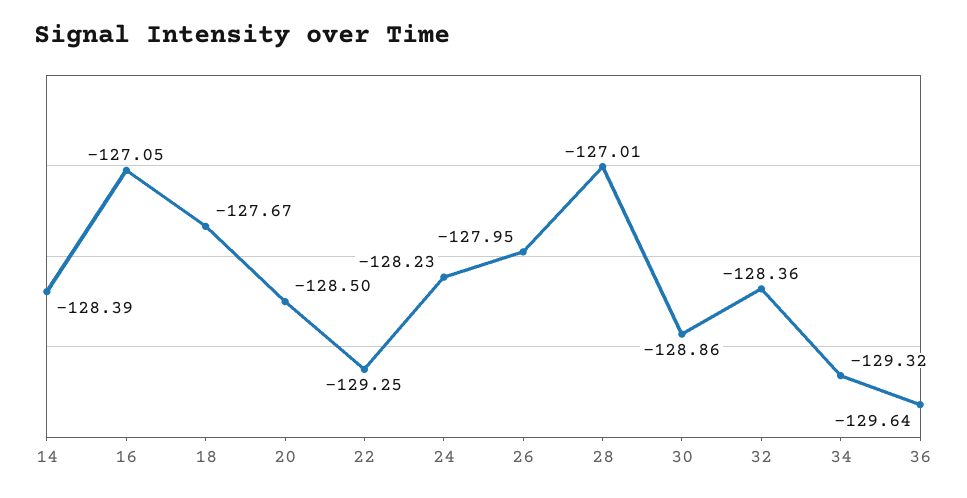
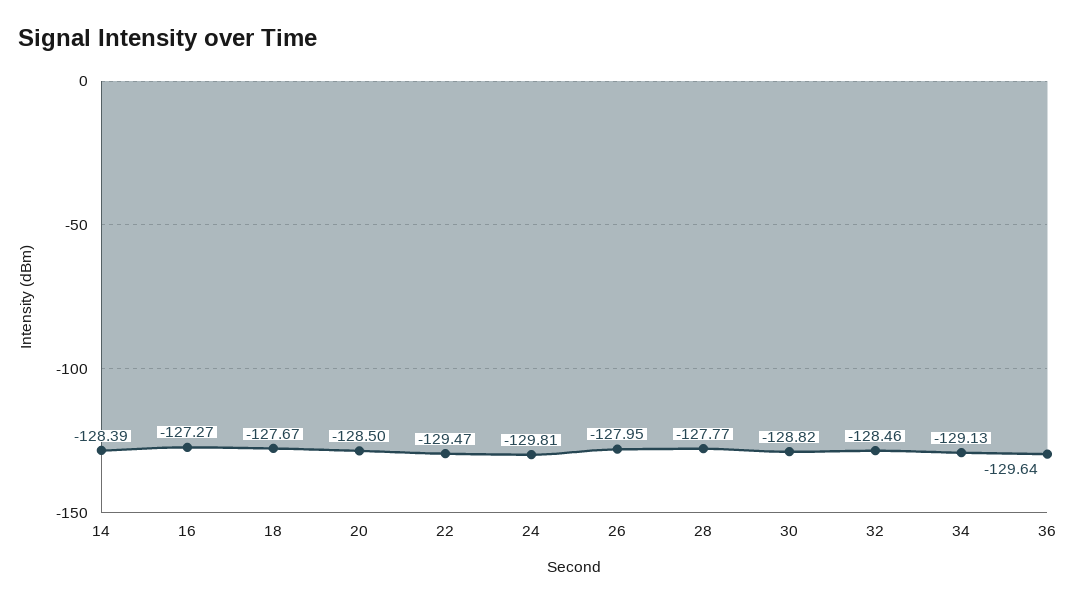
16: -127.05 -> -127.27
22: -129.25 -> -129.47
24: -128.23 -> -129.81
28: -127.01 -> -127.77
30: -128.86 -> -128.82
32: -128.36 -> -128.46
34: -129.32 -> -129.13

